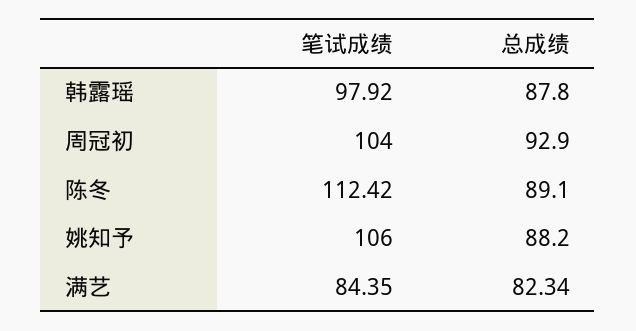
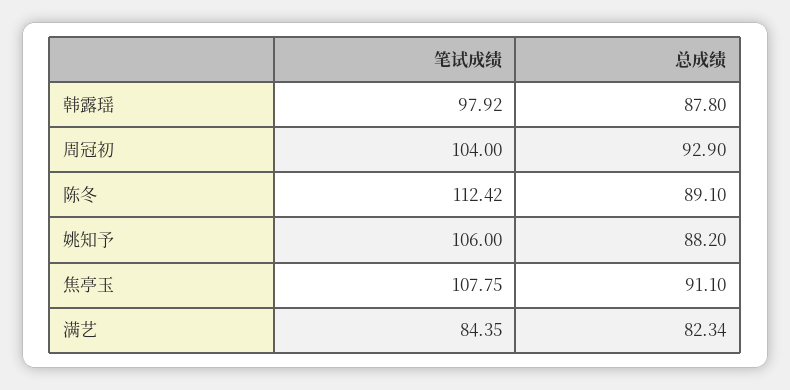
笔试成绩, 焦亭玉: none -> 107.75
总成绩, 焦亭玉: none -> 91.1

